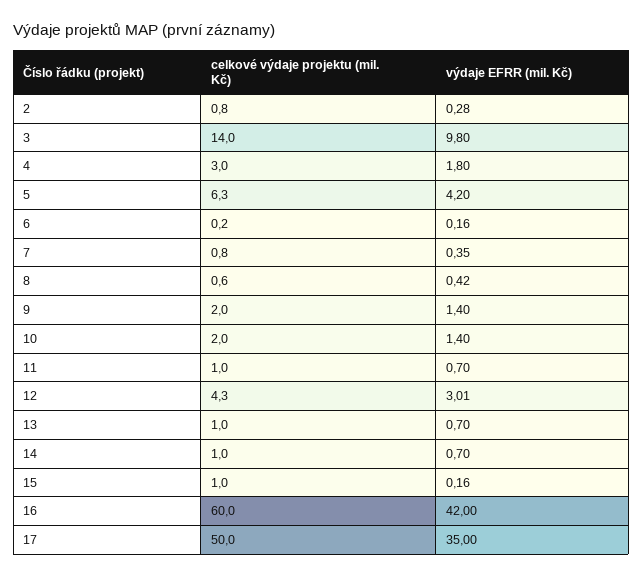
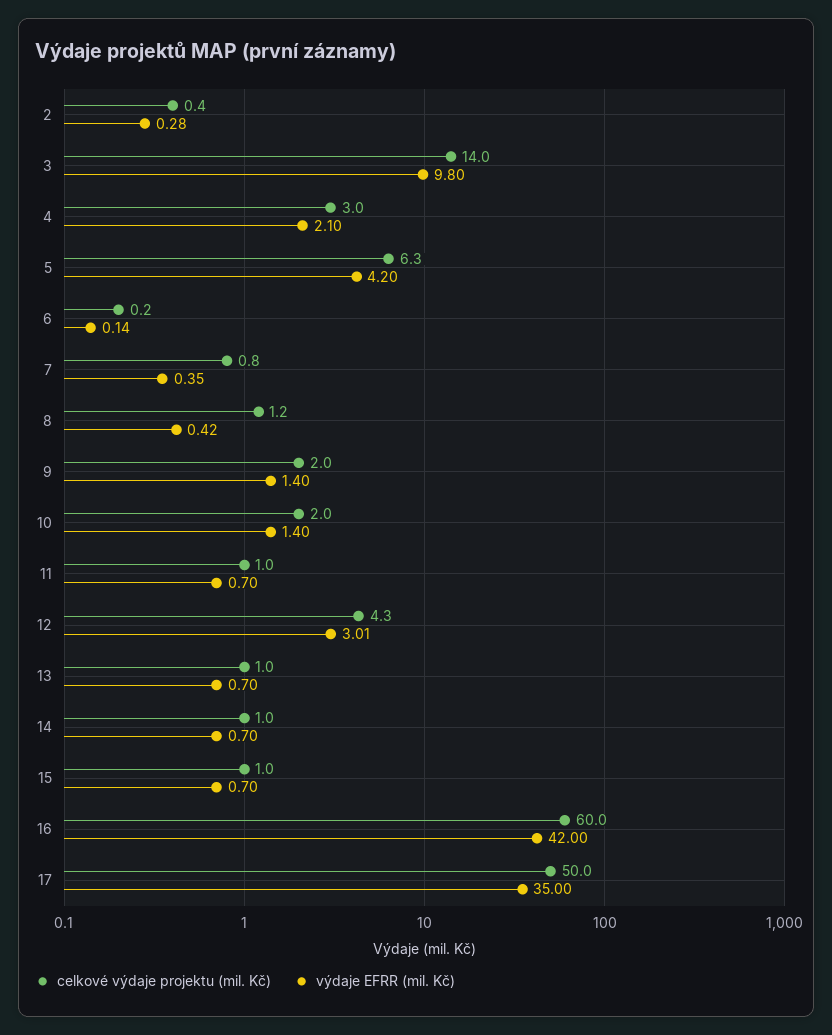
celkové výdaje projektu (mil. Kč), 2: 0.8 -> 0.4
výdaje EFRR (mil. Kč), 4: 1.8 -> 2.1
výdaje EFRR (mil. Kč), 6: 0.16 -> 0.14
celkové výdaje projektu (mil. Kč), 8: 0.6 -> 1.2
výdaje EFRR (mil. Kč), 15: 0.16 -> 0.7

